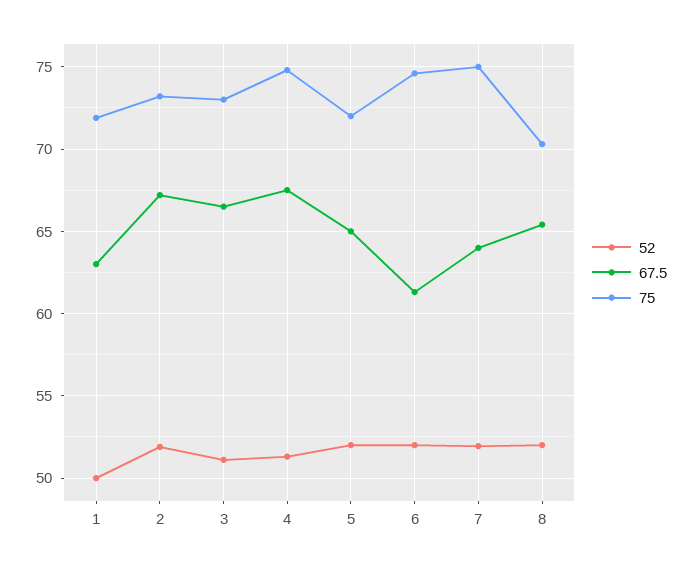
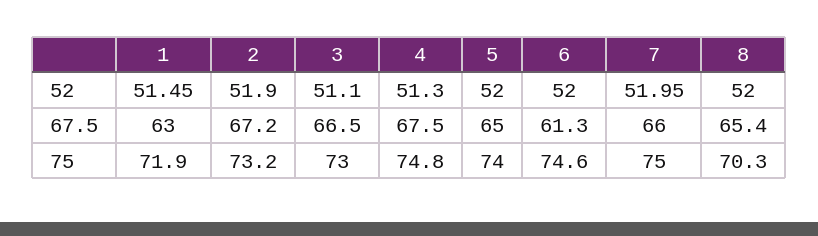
52, 1: 50 -> 51.45
75, 5: 72 -> 74
67.5, 7: 64 -> 66

